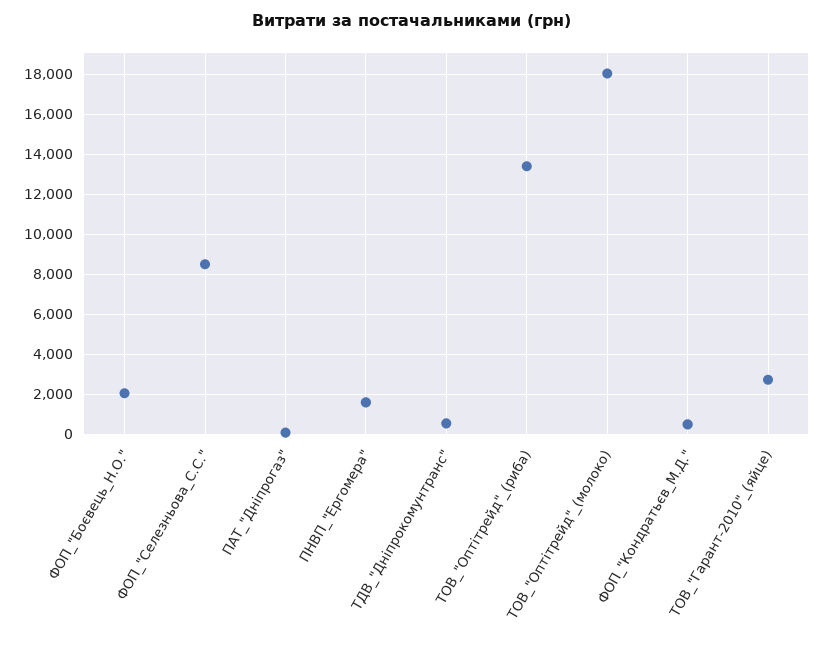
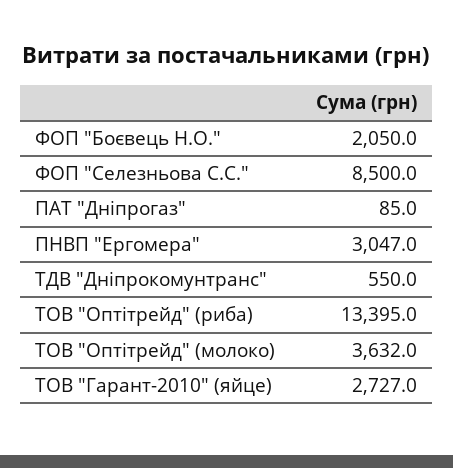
ПНВП_"Ергомера": 1500 -> 3047
ТОВ_"Оптітрейд"_(молоко): 18000 -> 3632
ФОП_"Кондратьєв_М.Д.": 500 -> none

